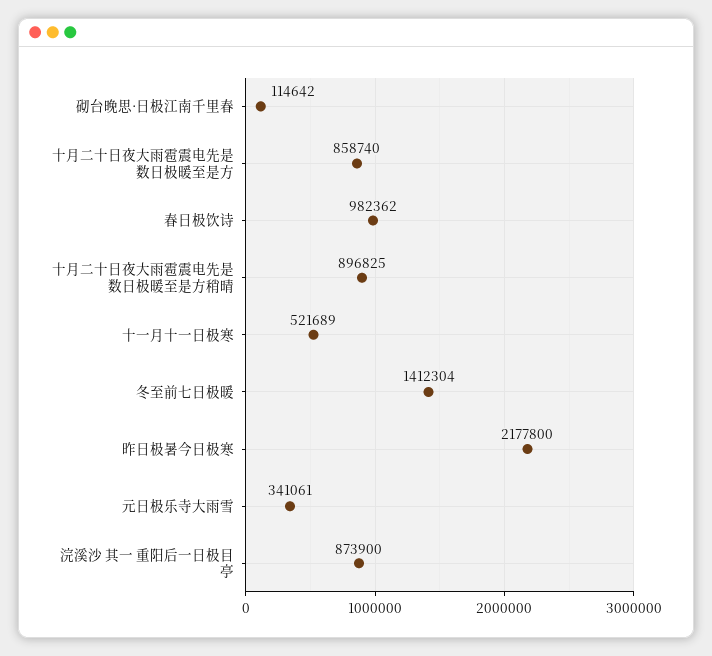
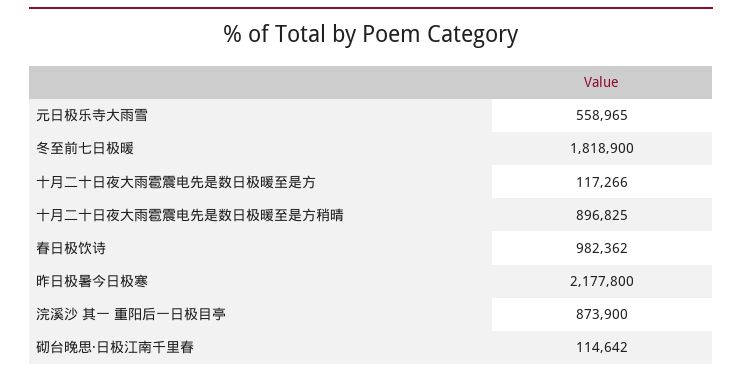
十月二十日夜大雨雹震电先是数日极暖至是方: 858740 -> 117266
十一月十一日极寒: 521689 -> none
冬至前七日极暖: 1412304 -> 1818900
元日极乐寺大雨雪: 341061 -> 558965

